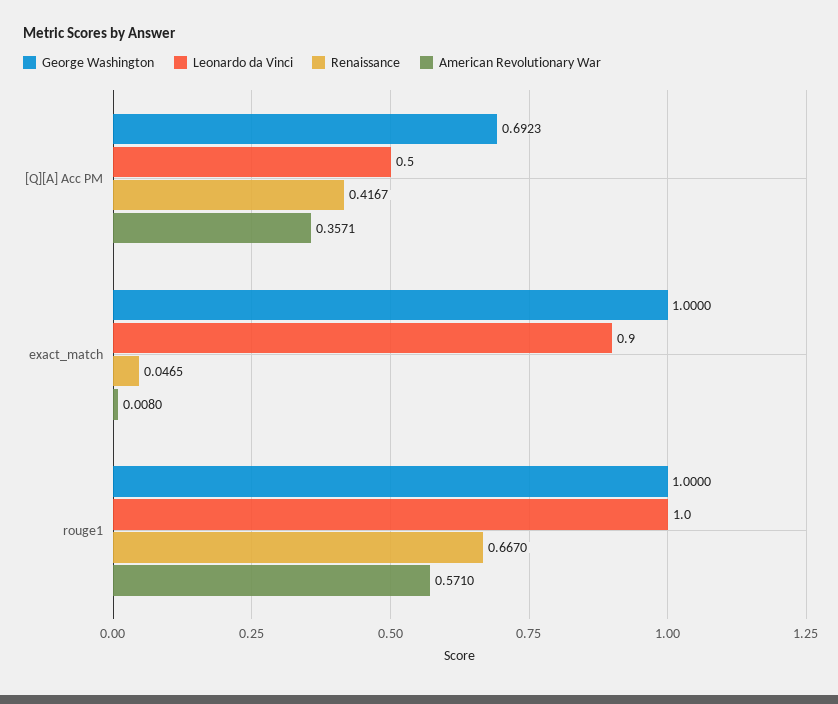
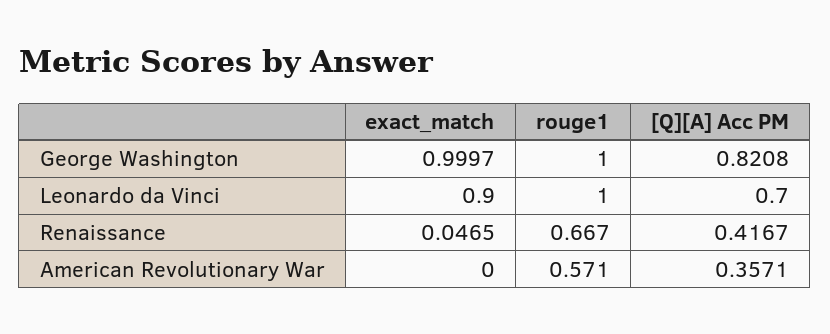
George Washington, [Q][A] Acc PM: 0.6923 -> 0.8208
Leonardo da Vinci, [Q][A] Acc PM: 0.5 -> 0.7
George Washington, exact_match: 1 -> 0.9997
American Revolutionary War, exact_match: 0.008 -> 0

